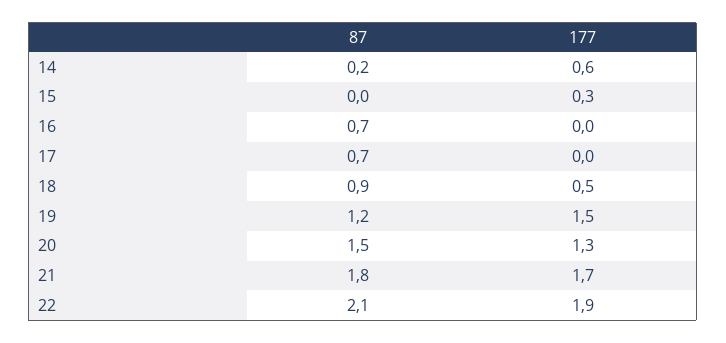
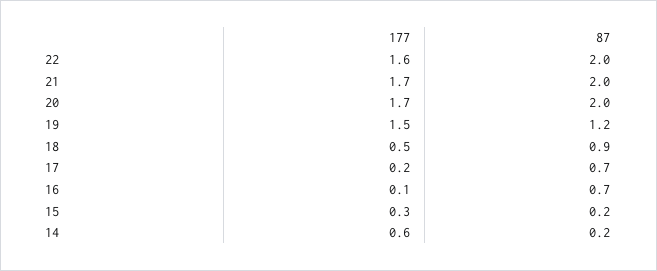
87, 15: 0 -> 0.2
177, 16: 0 -> 0.1
177, 17: 0 -> 0.2
87, 20: 1.5 -> 2
177, 20: 1.3 -> 1.7
87, 21: 1.8 -> 2
87, 22: 2.1 -> 2
177, 22: 1.9 -> 1.6

